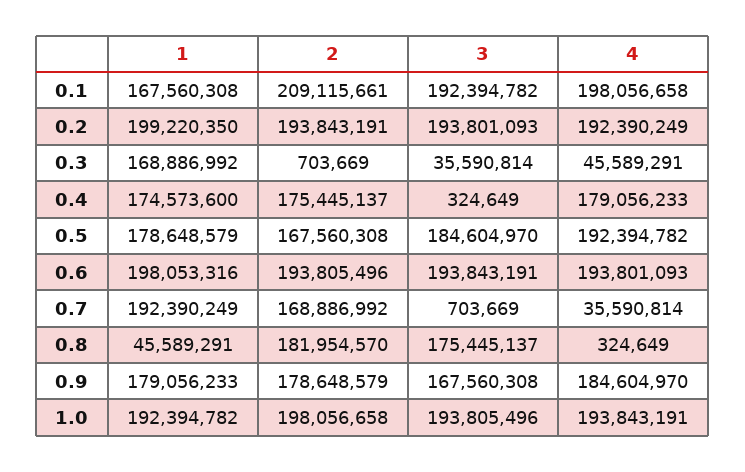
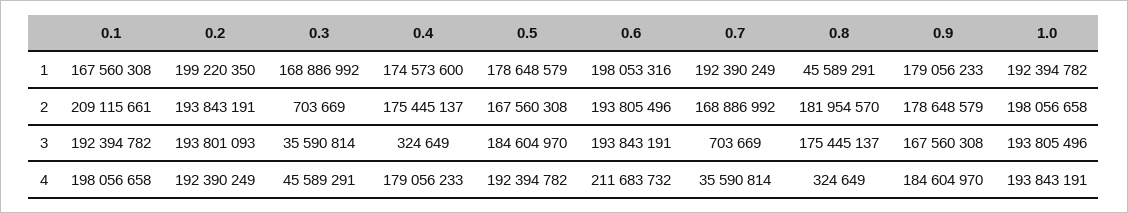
4, 0.6: 193801093 -> 211683732

